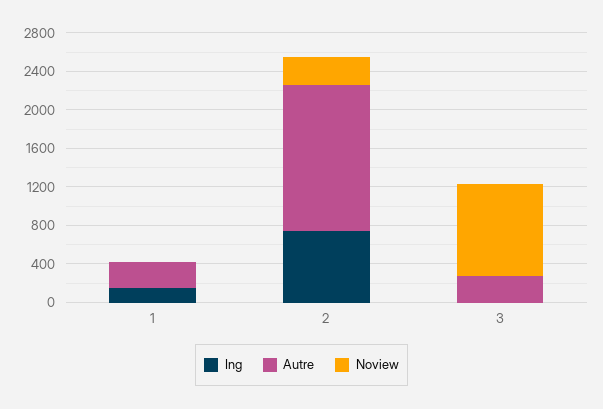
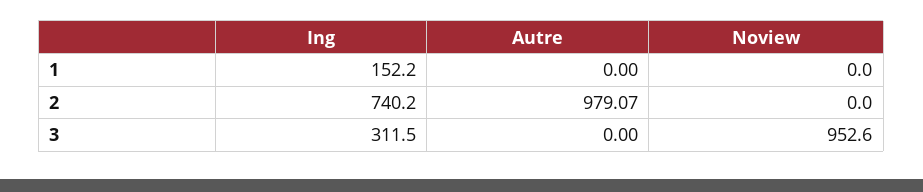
Autre, 1: 300 -> 0
Autre, 2: 1500 -> 979.07
Noview, 2: 300 -> 0
Ing, 3: 0 -> 311.5
Autre, 3: 300 -> 0

